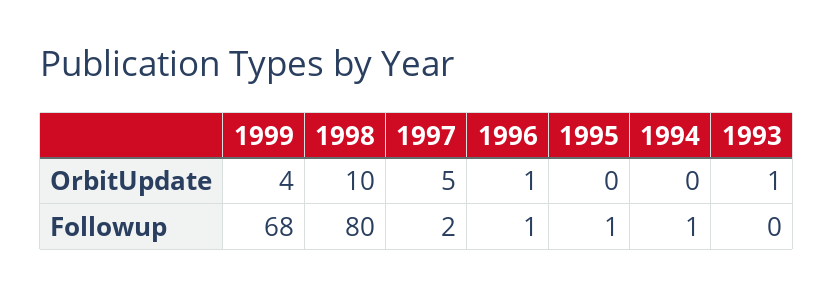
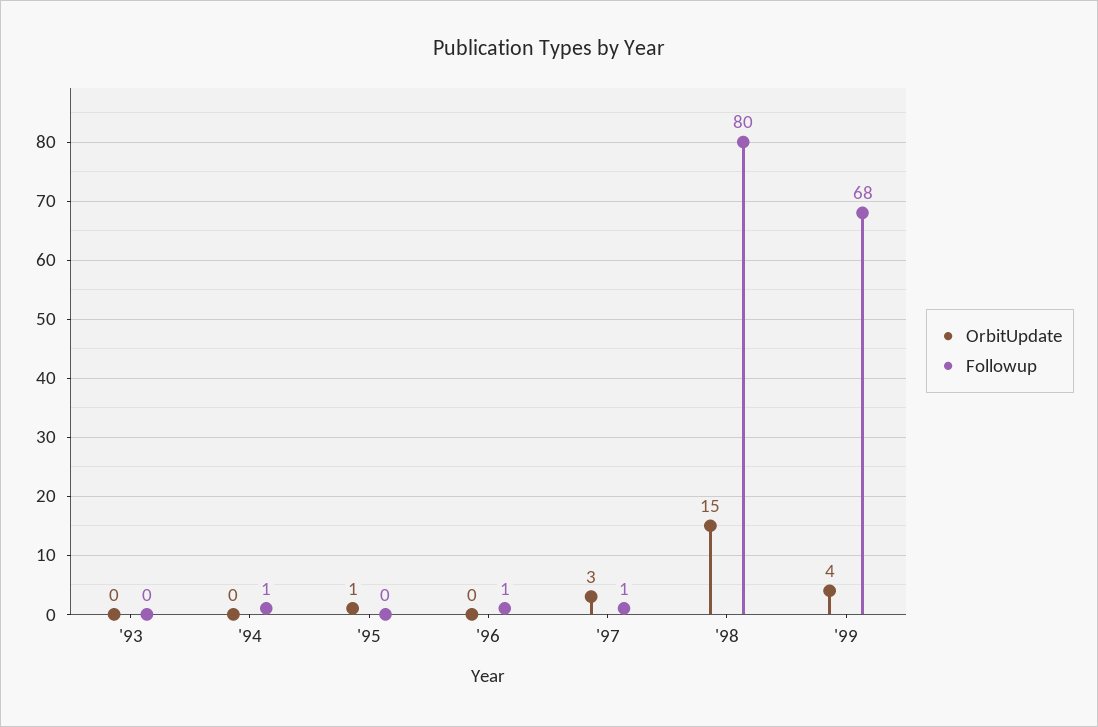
OrbitUpdate, 1998: 10 -> 15
OrbitUpdate, 1997: 5 -> 3
OrbitUpdate, 1996: 1 -> 0
OrbitUpdate, 1995: 0 -> 1
OrbitUpdate, 1993: 1 -> 0
Followup, 1997: 2 -> 1
Followup, 1995: 1 -> 0

